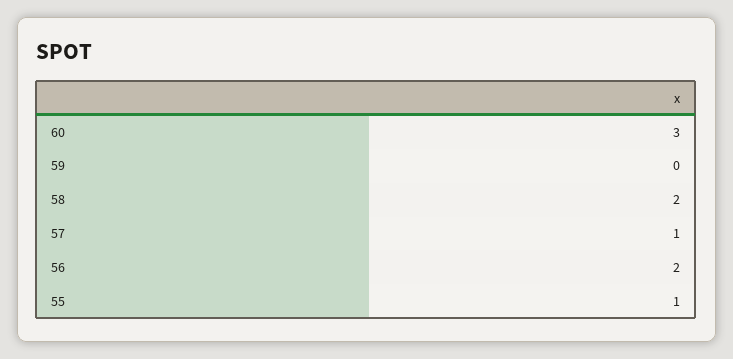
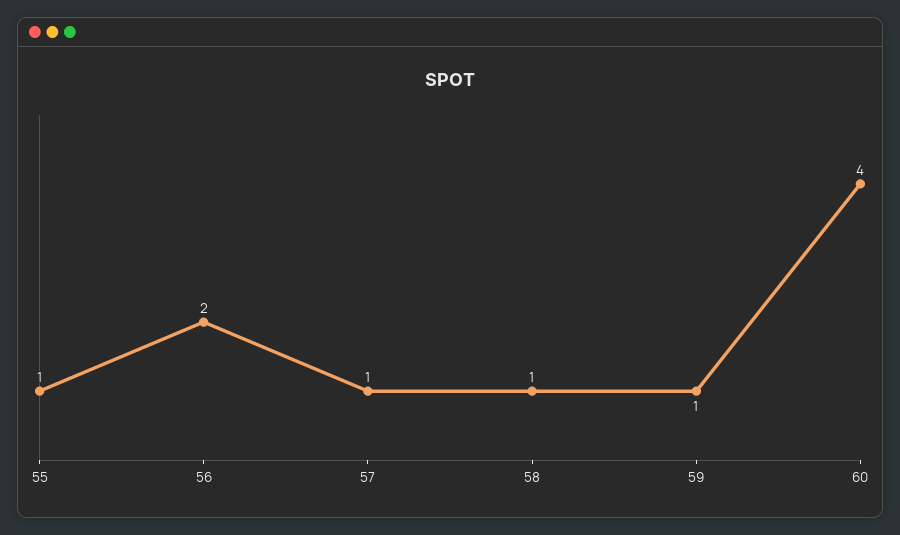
60: 3 -> 4
59: 0 -> 1
58: 2 -> 1

